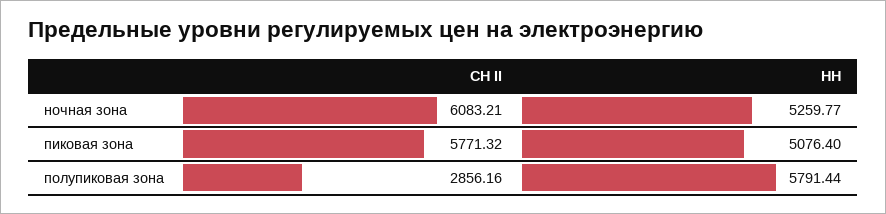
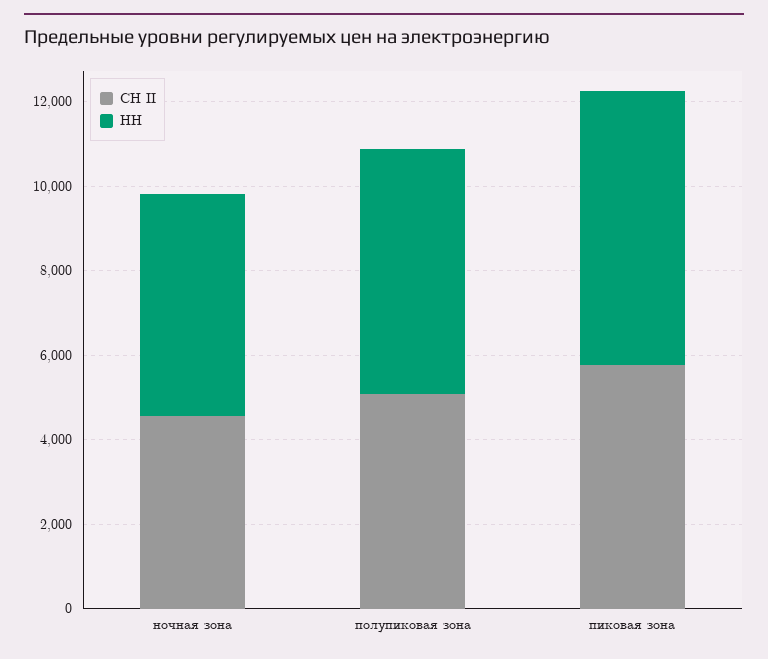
СН II, ночная зона: 6083.21 -> 4500
НН, пиковая зона: 5076.4 -> 6500
СН II, полупиковая зона: 2856.16 -> 5000

